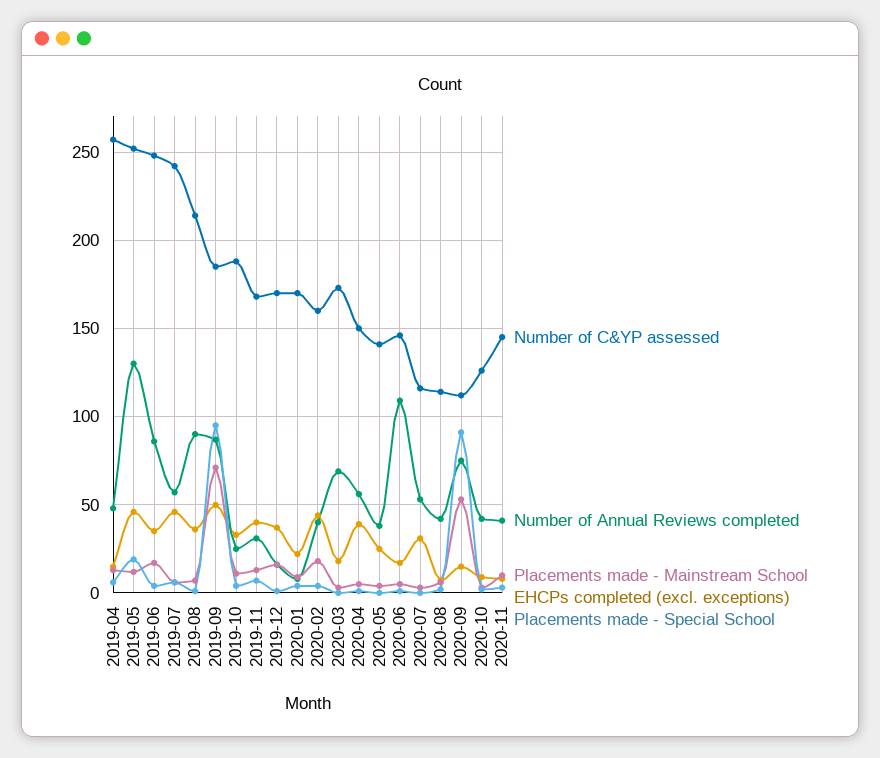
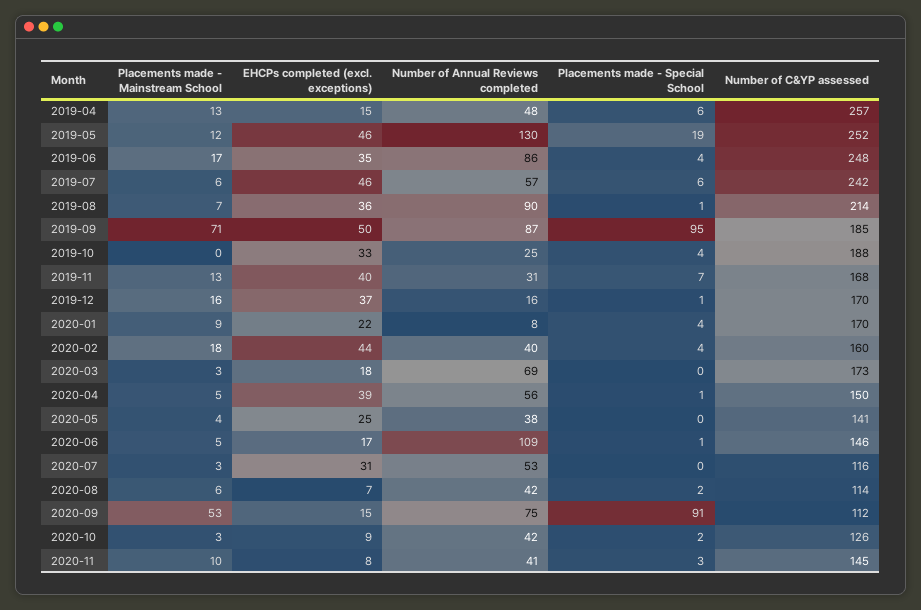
Placements made - Mainstream School, 2019-10: 10 -> 0

